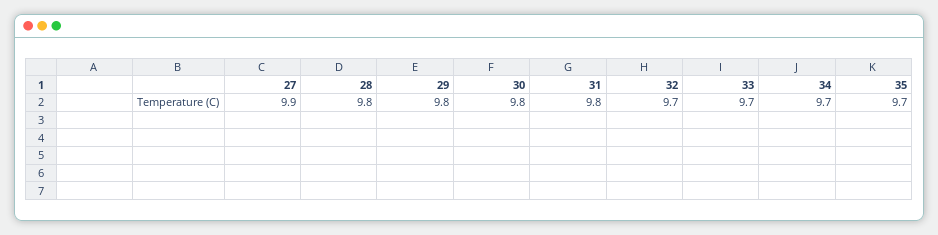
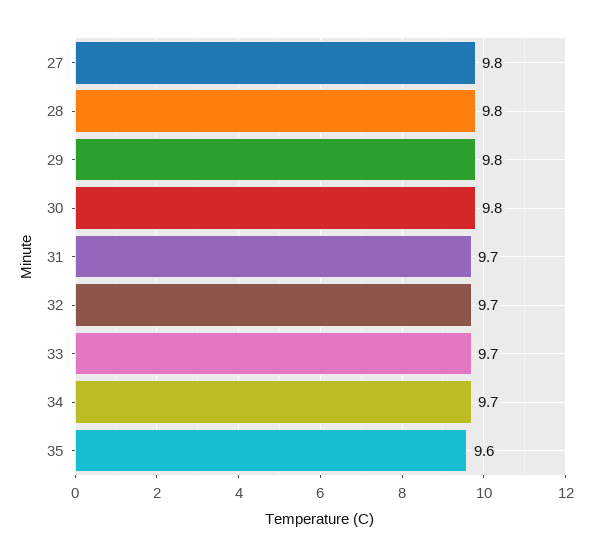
27: 9.9 -> 9.8
31: 9.8 -> 9.7
35: 9.7 -> 9.6

